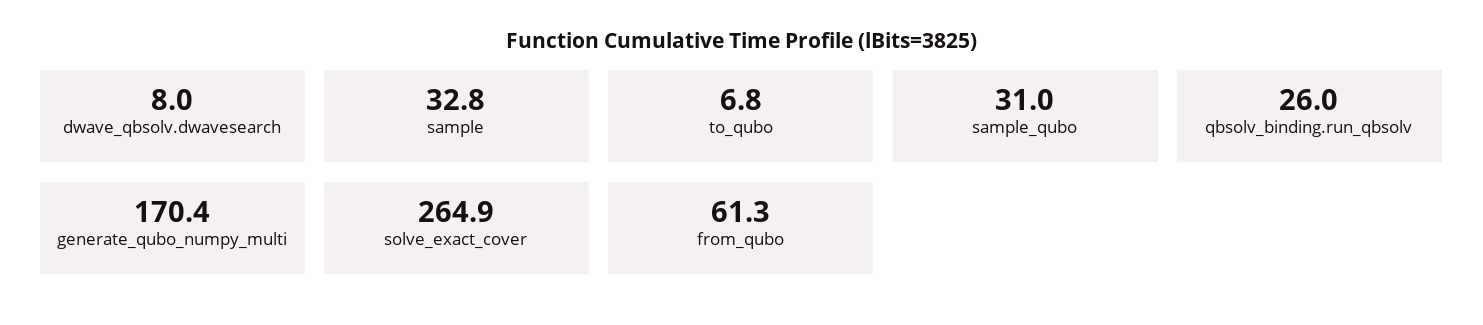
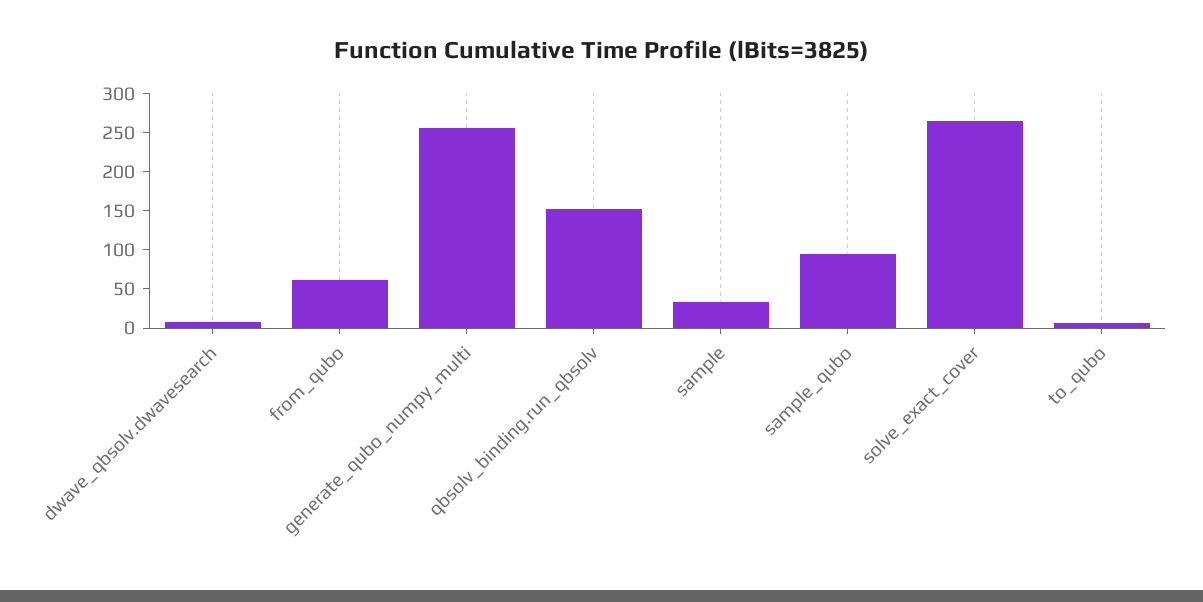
sample_qubo: 31 -> 100
qbsolv_binding.run_qbsolv: 26 -> 150
generate_qubo_numpy_multi: 170.4 -> 250

